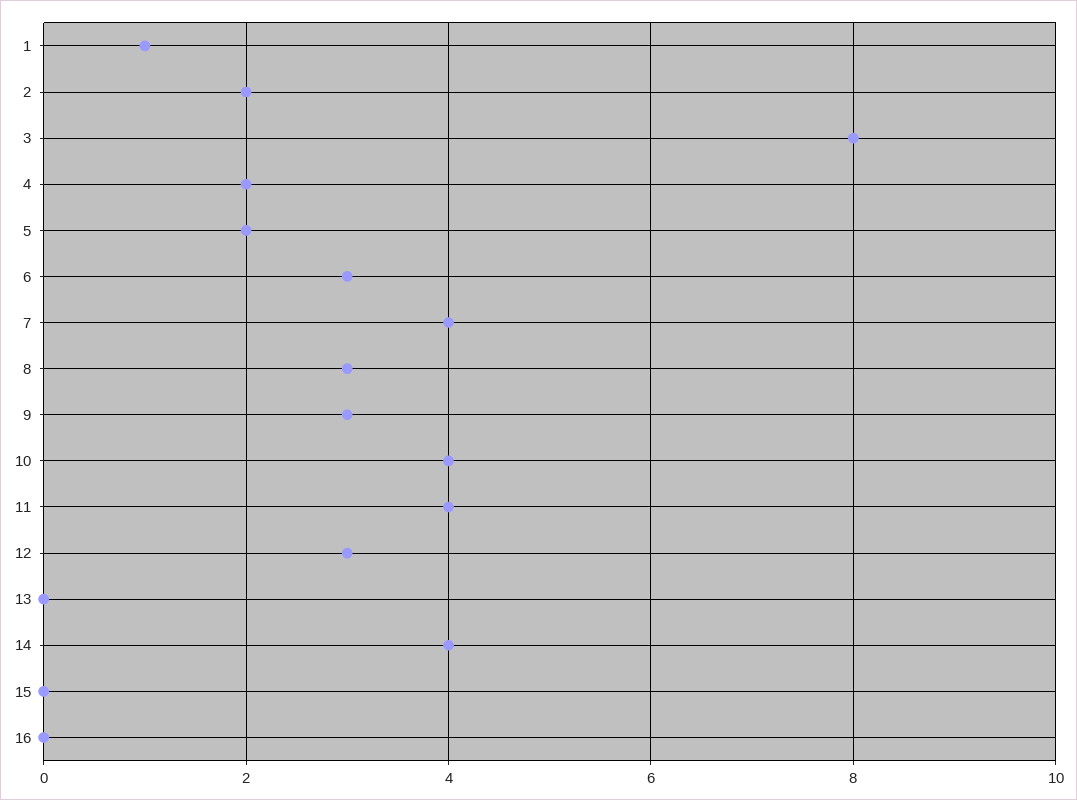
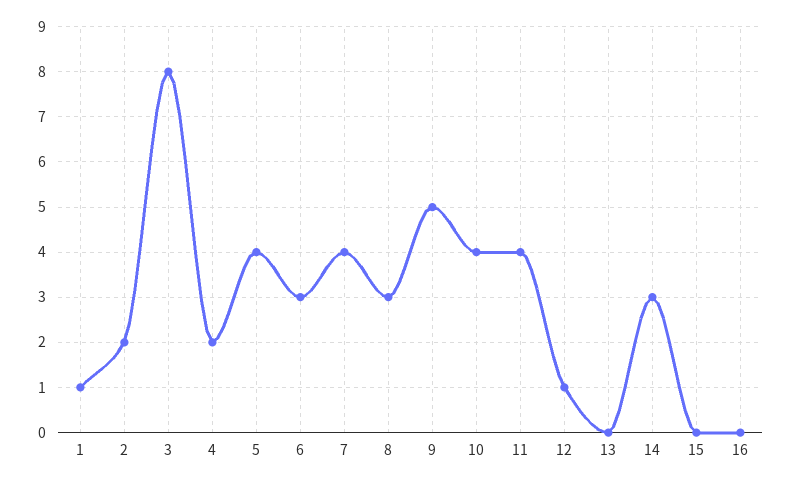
5: 2 -> 4
9: 3 -> 5
12: 3 -> 1
14: 4 -> 3

